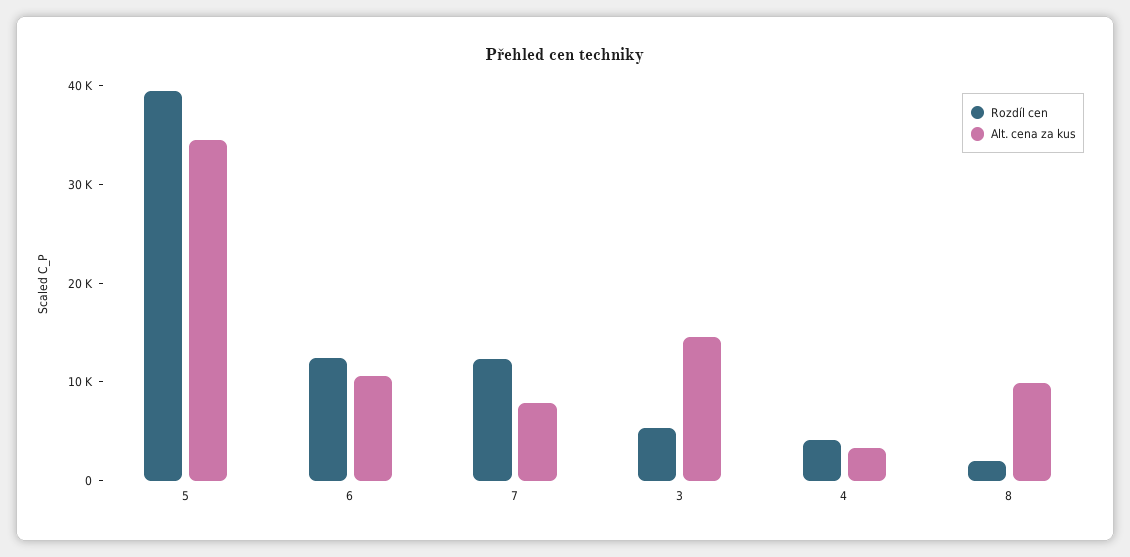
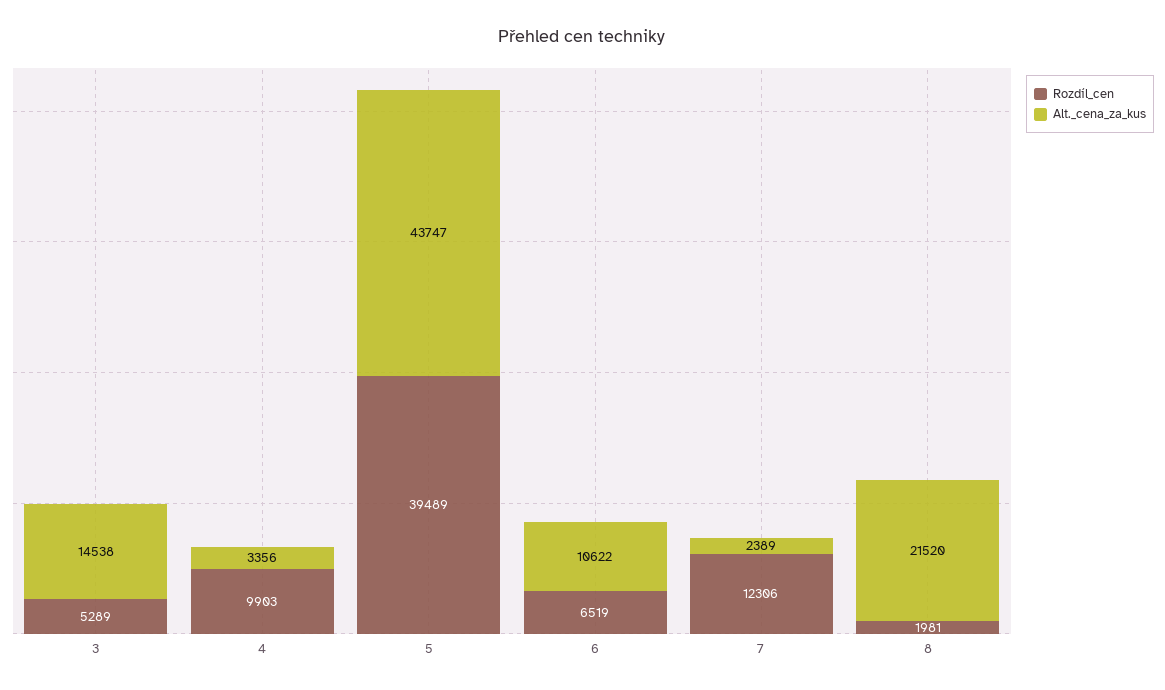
Alt. cena za kus, 5: 34000 -> 43747
Rozdíl cen, 6: 12000 -> 6519
Alt. cena za kus, 7: 8000 -> 2389
Rozdíl cen, 4: 4000 -> 9903
Alt. cena za kus, 8: 10000 -> 21520

